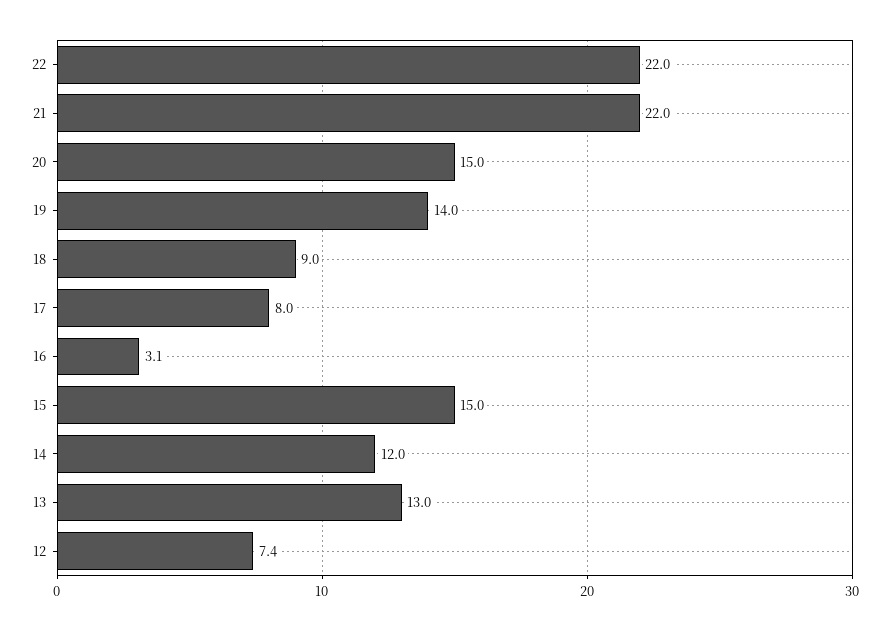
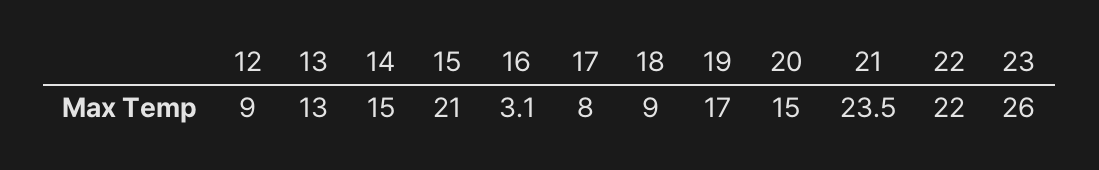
21: 22 -> 23.5
19: 14 -> 17
15: 15 -> 21
14: 12 -> 15
12: 7.4 -> 9
23: none -> 26

